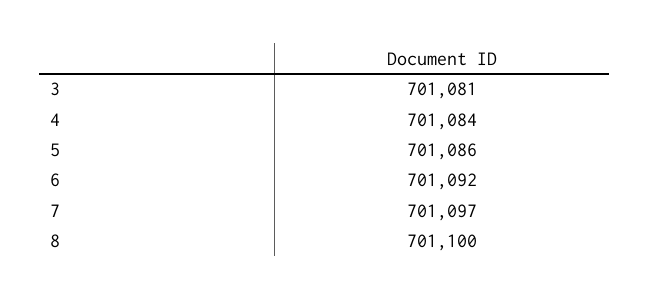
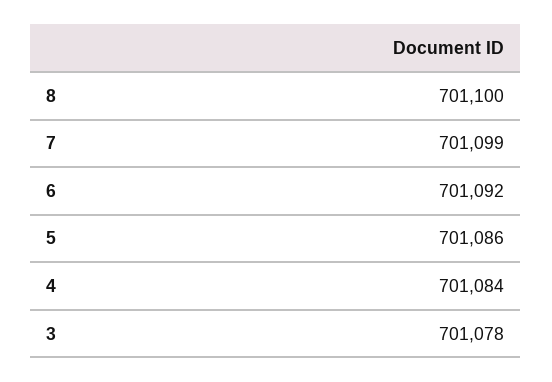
3: 701081 -> 701078
7: 701097 -> 701099

